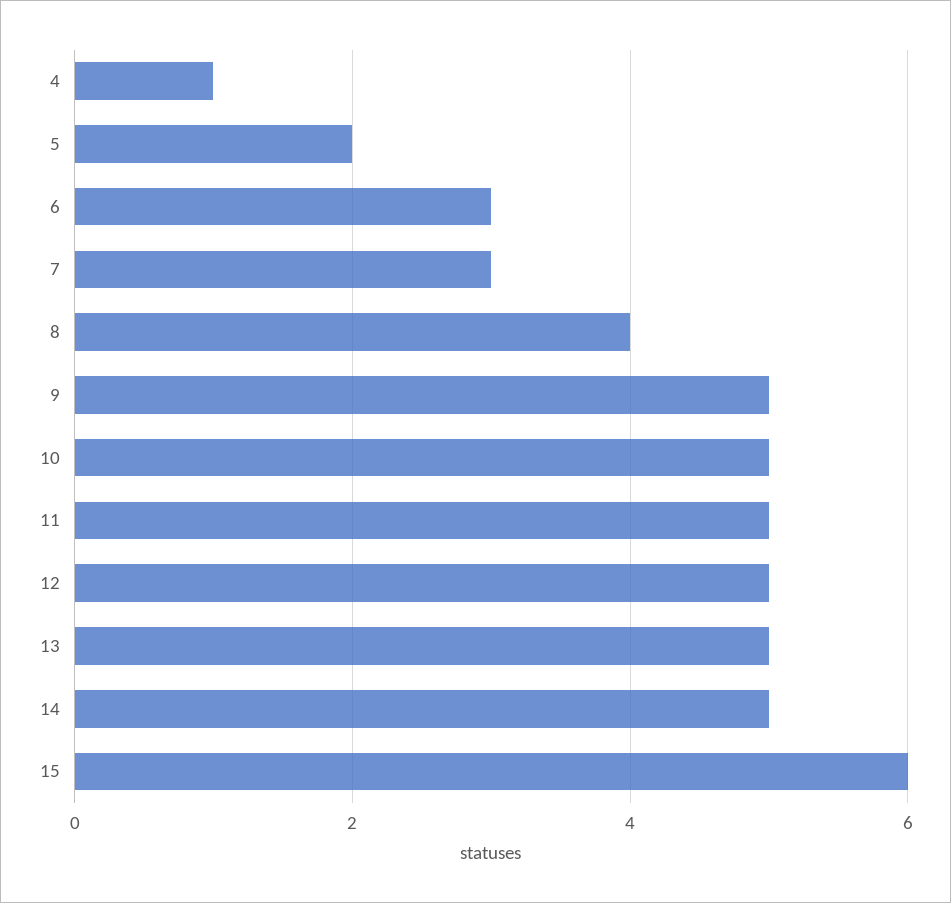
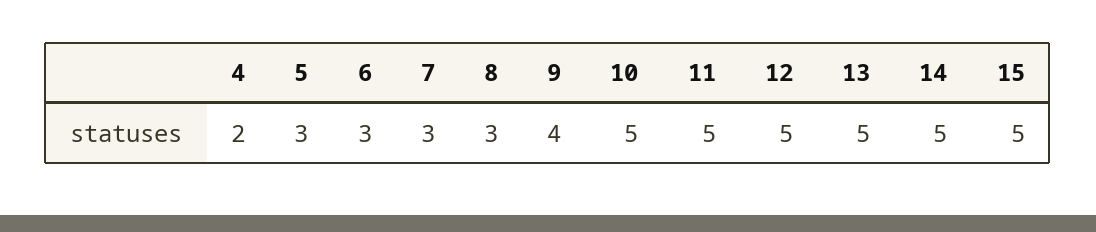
4: 1 -> 2
5: 2 -> 3
8: 4 -> 3
9: 5 -> 4
15: 6 -> 5

